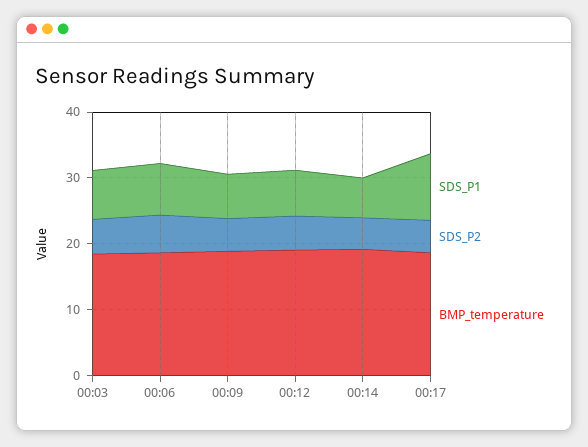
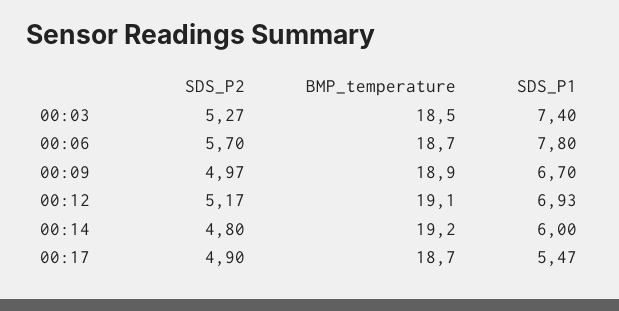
SDS_P1, 00:17: 10 -> 5.47

